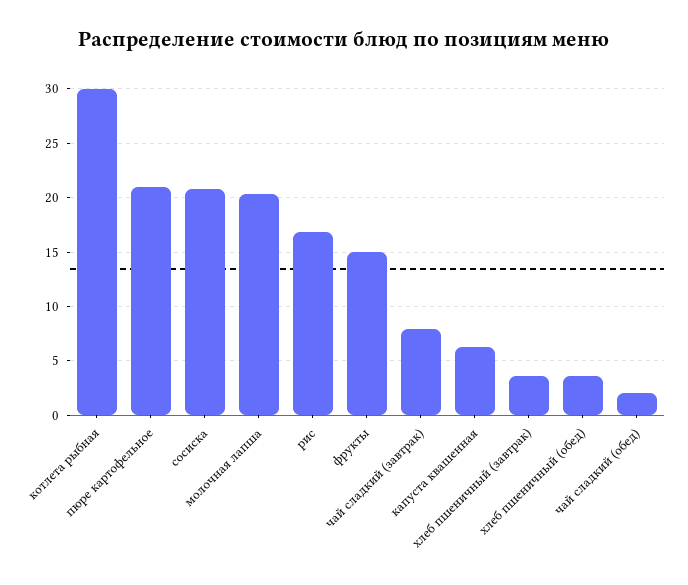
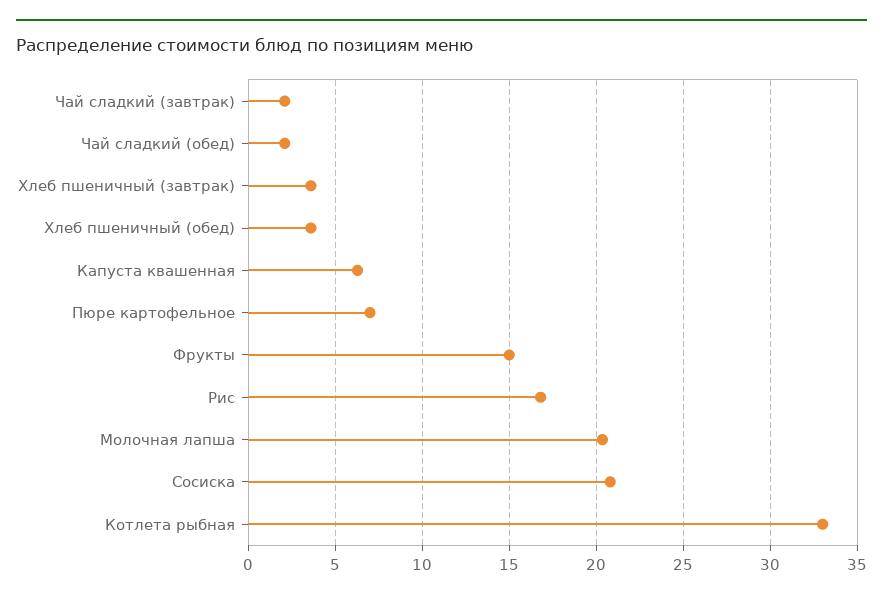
котлета рыбная: 30 -> 33
пюре картофельное: 21 -> 7
чай сладкий (завтрак): 8 -> 2

